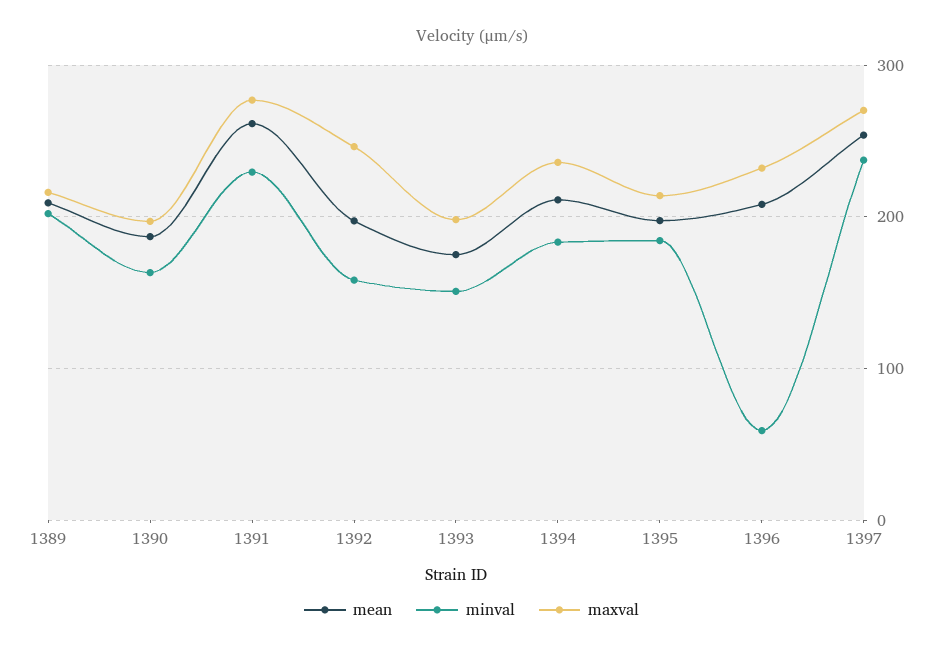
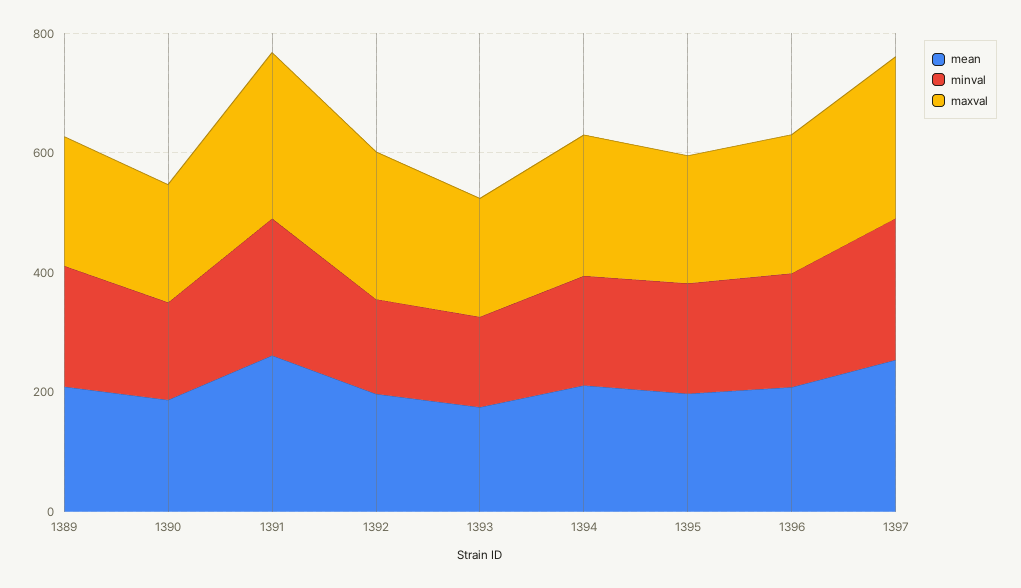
minval, 1396: 60 -> 200

